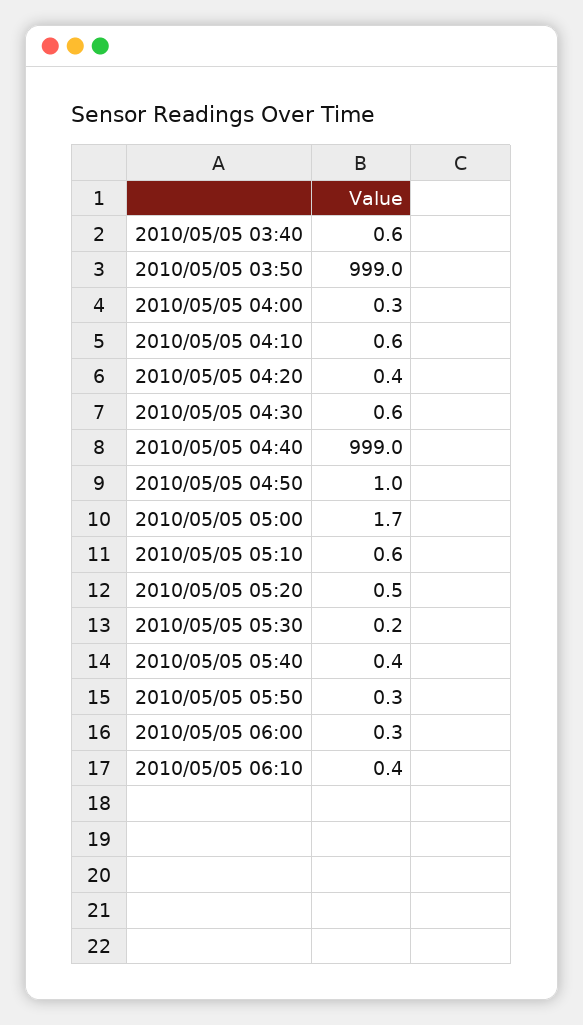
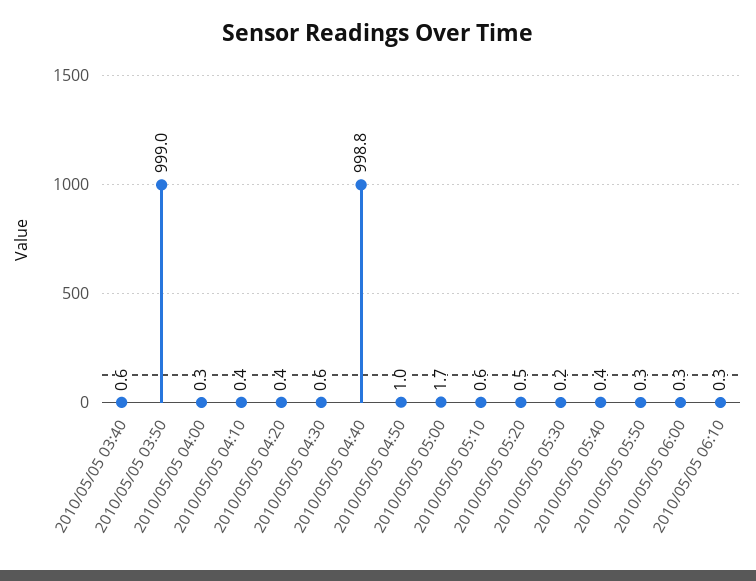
2010/05/05 04:10: 0.6 -> 0.4
2010/05/05 04:40: 999 -> 998.8
2010/05/05 06:10: 0.4 -> 0.3

